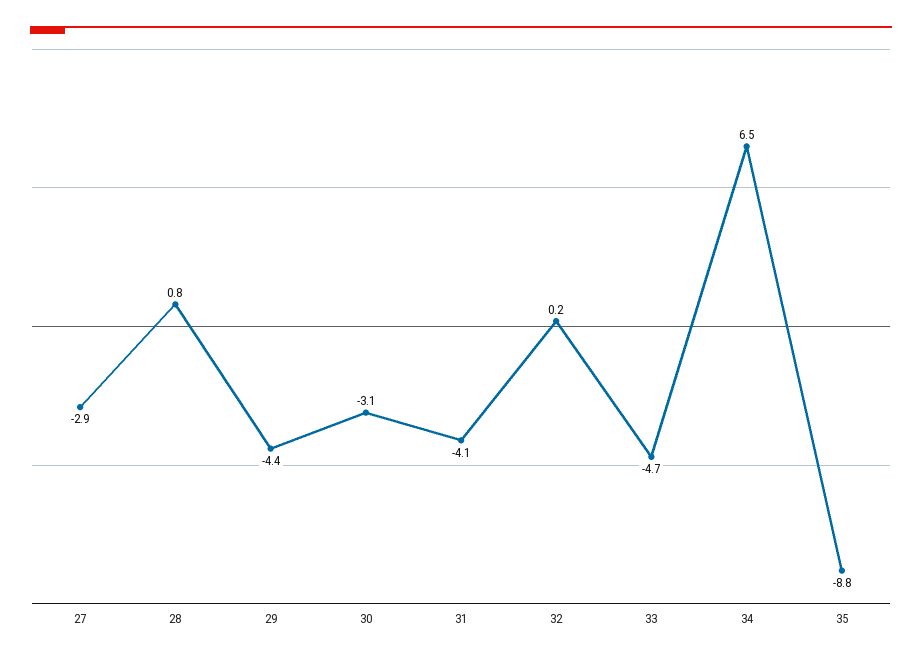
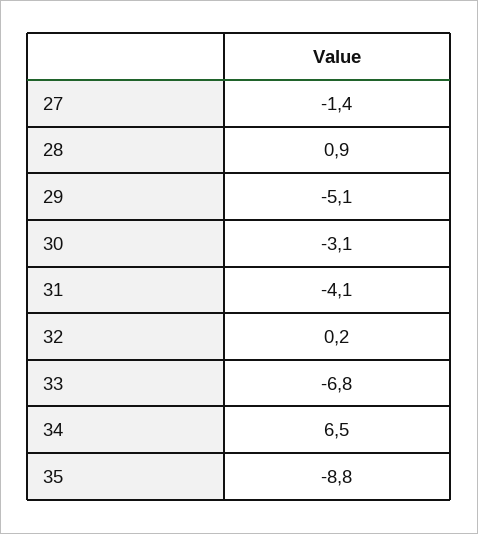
27: -2.9 -> -1.4
28: 0.8 -> 0.9
29: -4.4 -> -5.1
33: -4.7 -> -6.8

